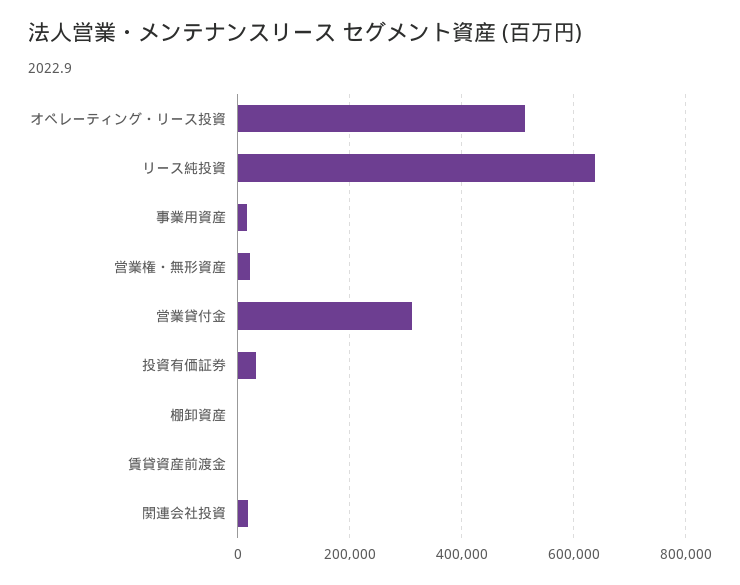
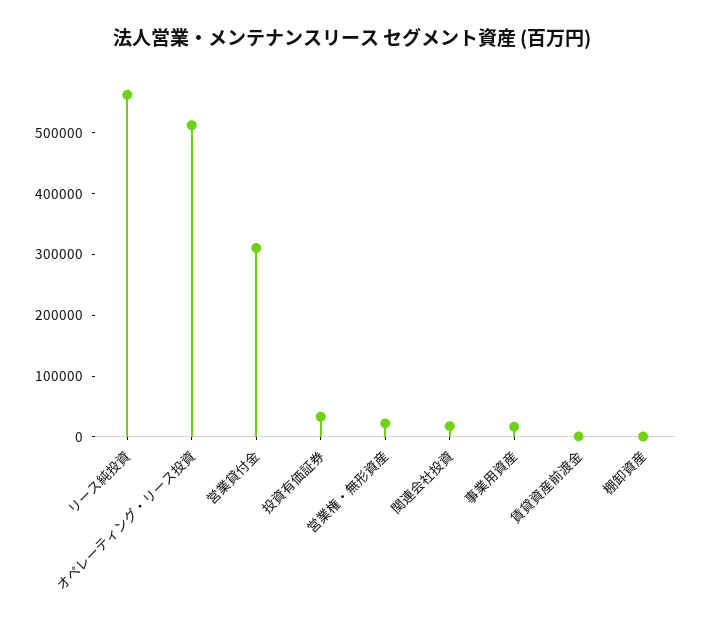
リース純投資: 640000 -> 560000

